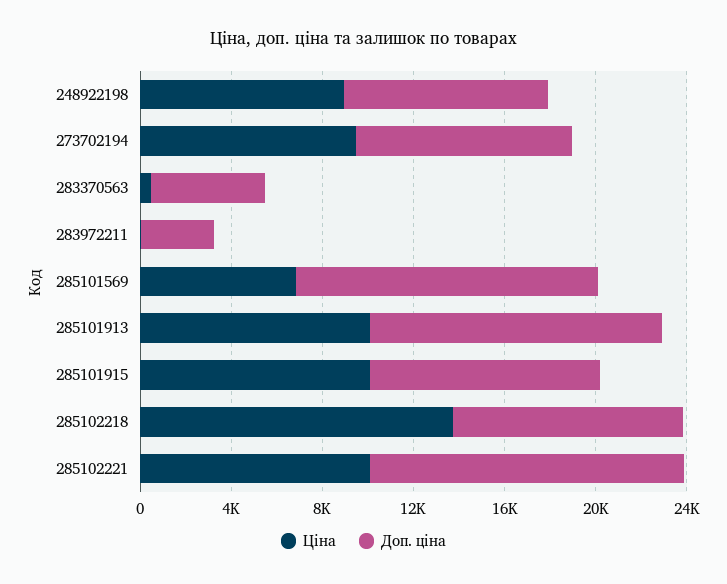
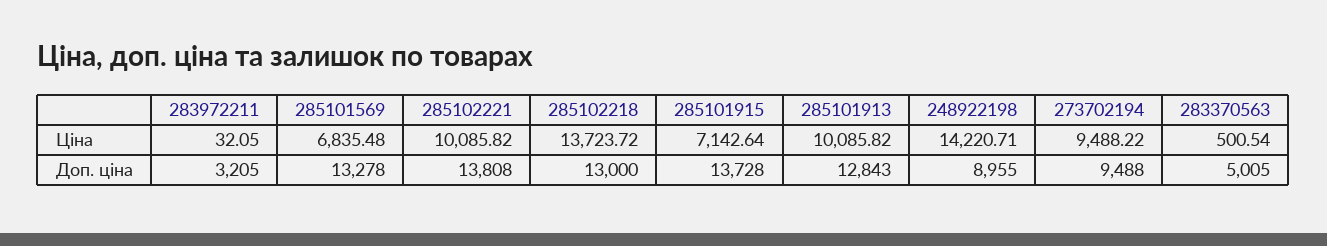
Ціна, 248922198: 9000 -> 14220.71
Ціна, 285101915: 10000 -> 7142.64
Доп. ціна, 285101915: 10000 -> 13728
Доп. ціна, 285102218: 10000 -> 13000

